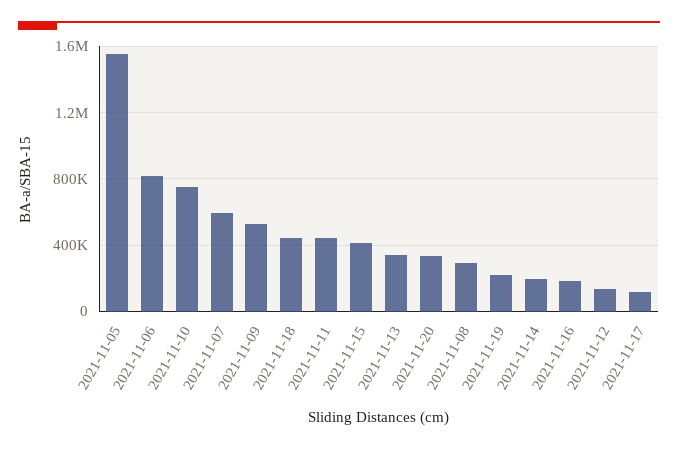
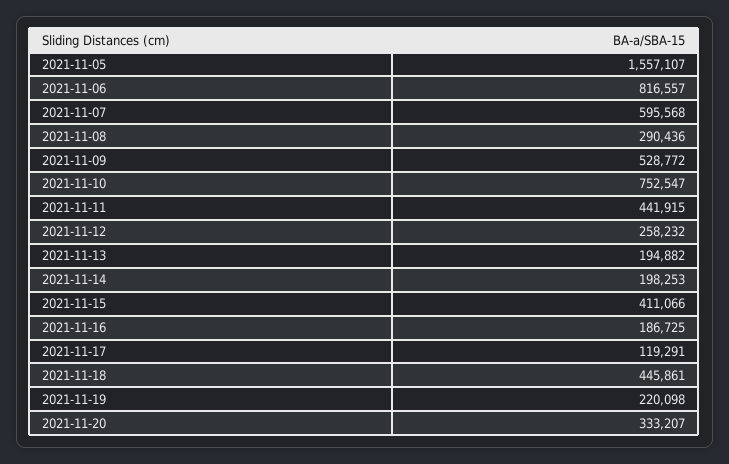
2021-11-13: 350000 -> 194882
2021-11-12: 150000 -> 258232

